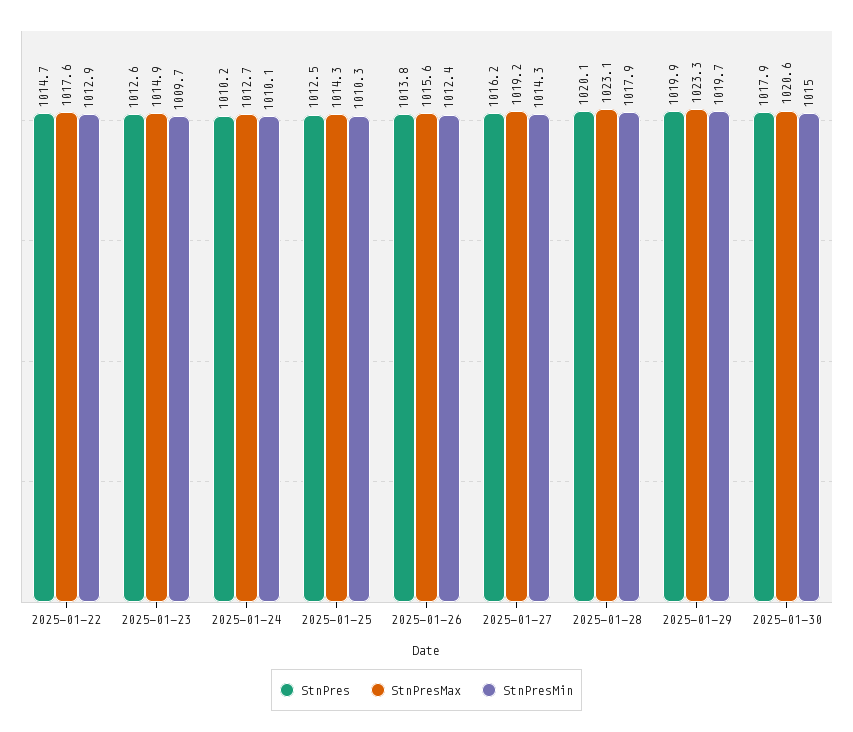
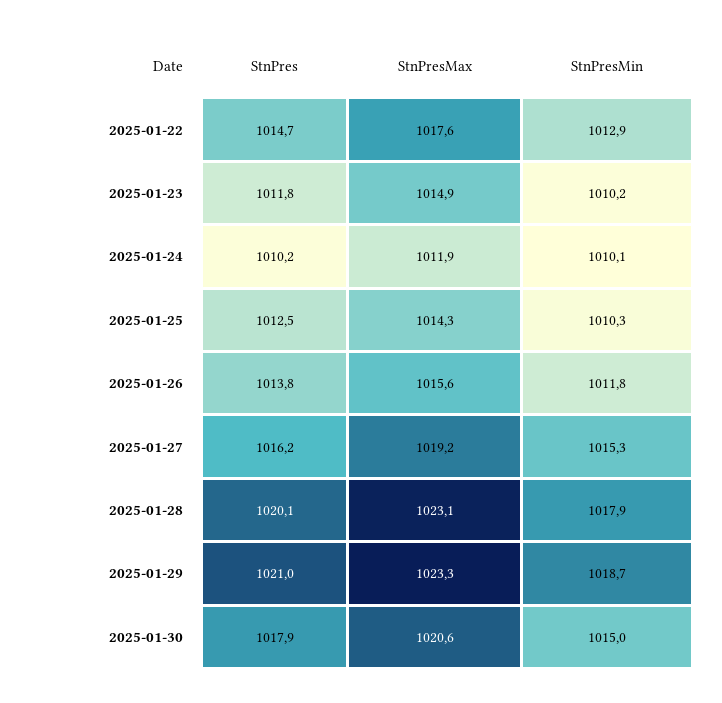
StnPres, 2025-01-23: 1012.6 -> 1011.8
StnPresMin, 2025-01-23: 1009.7 -> 1010.2
StnPresMax, 2025-01-24: 1012.7 -> 1011.9
StnPresMin, 2025-01-26: 1012.4 -> 1011.8
StnPresMin, 2025-01-27: 1014.3 -> 1015.3
StnPres, 2025-01-29: 1019.9 -> 1021
StnPresMin, 2025-01-29: 1019.7 -> 1018.7

